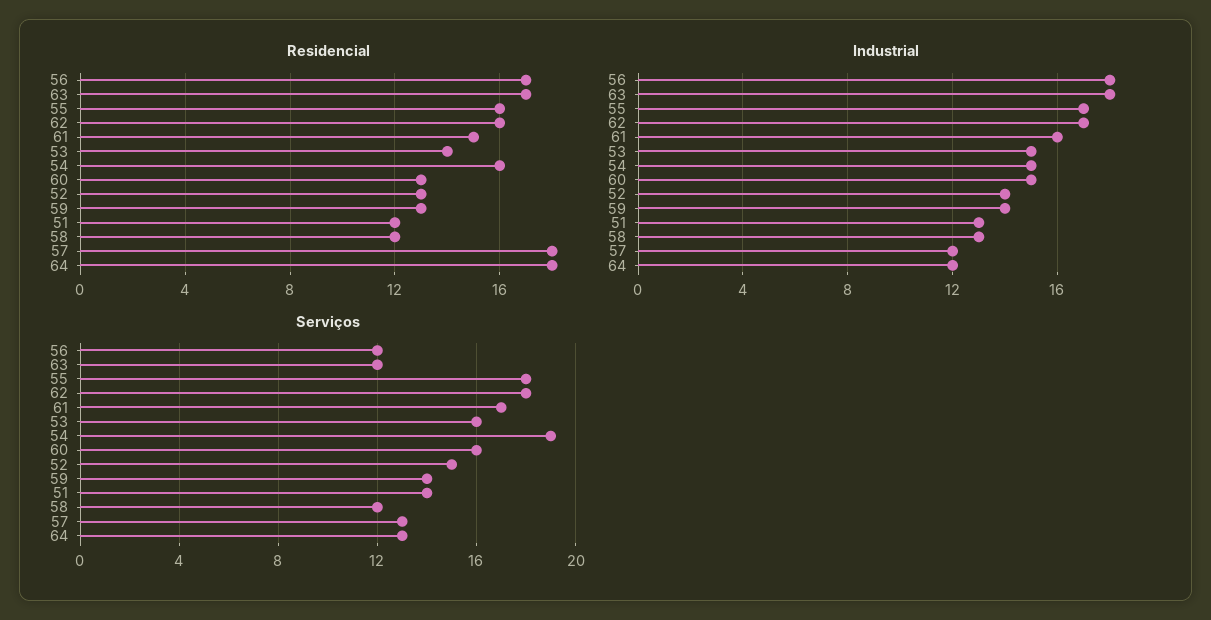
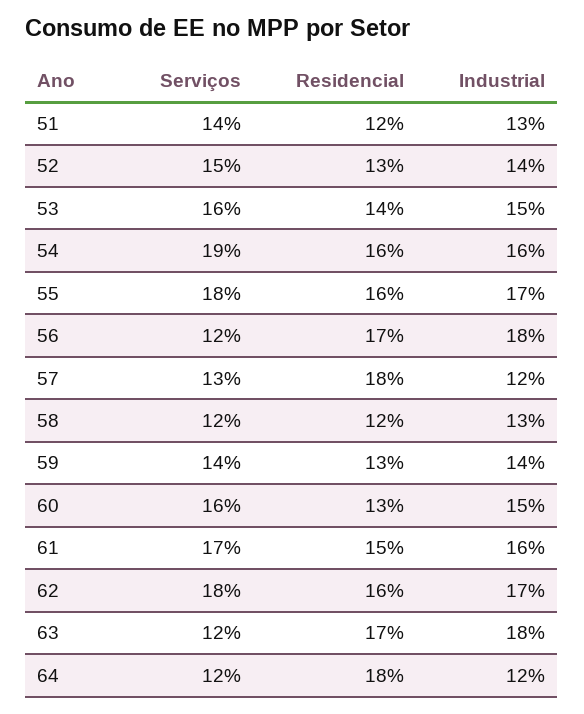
Industrial, 54: 15 -> 16
Serviços, 64: 13 -> 12

